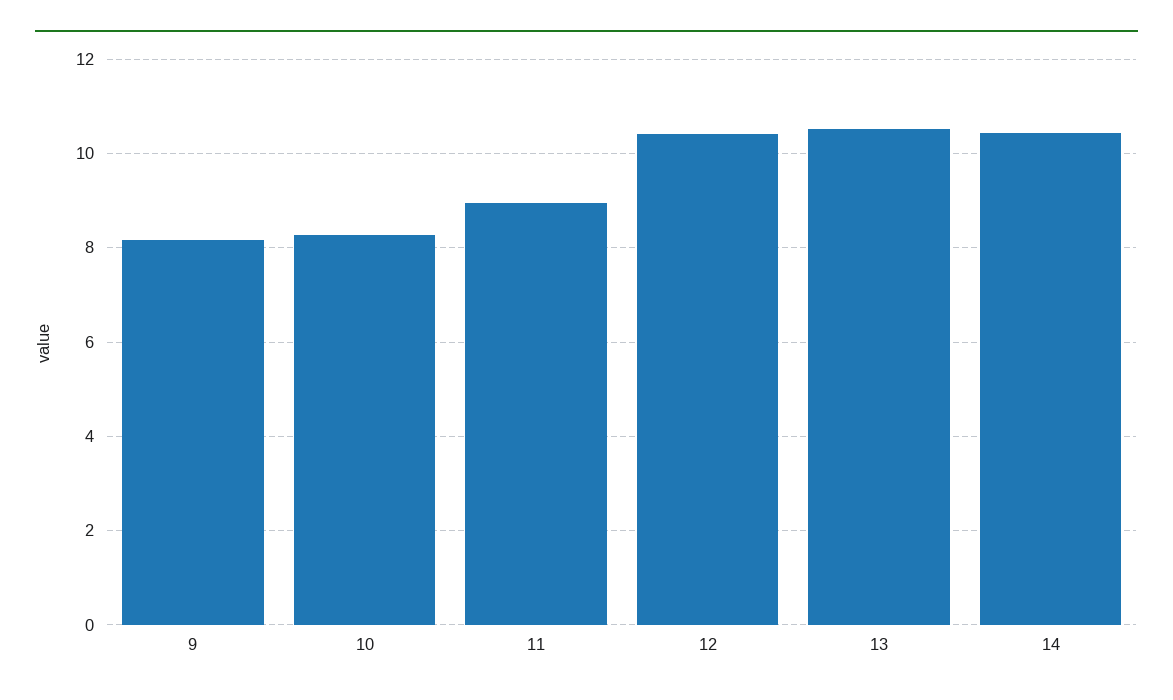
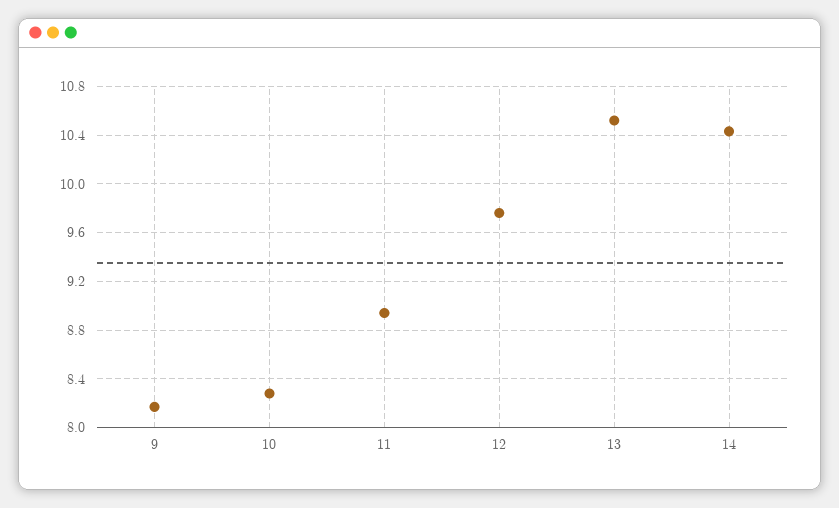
12: 10.4 -> 9.75

